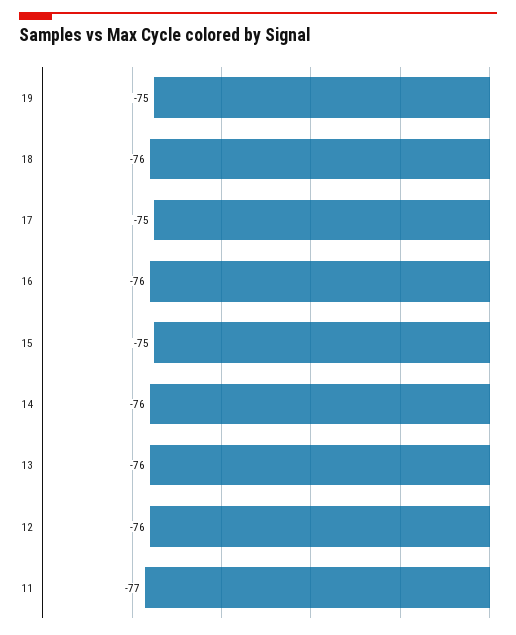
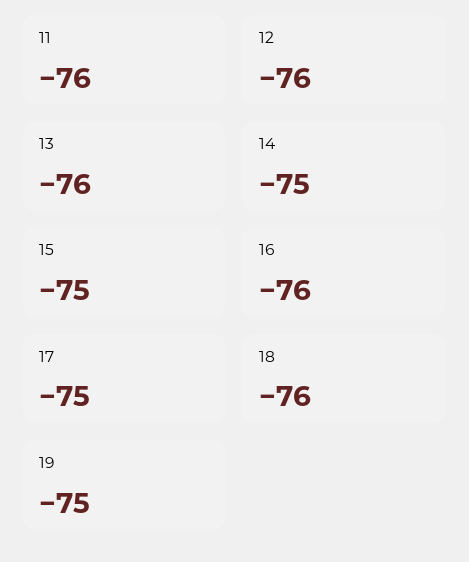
14: -76 -> -75
11: -77 -> -76

